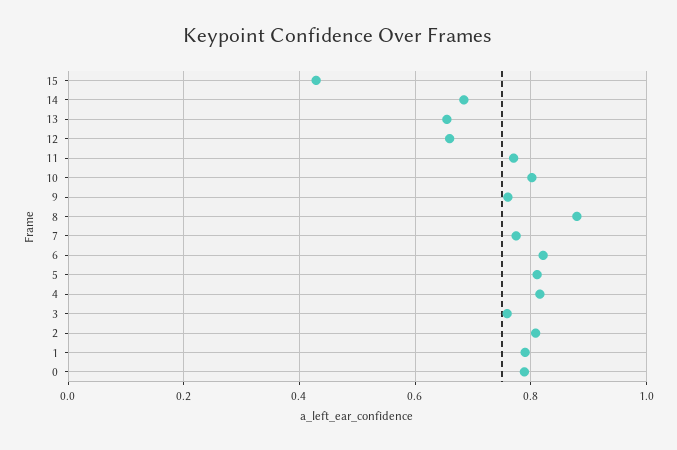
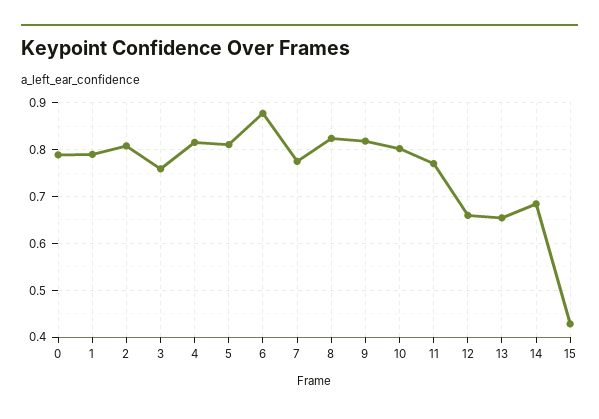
9: 0.76 -> 0.82
8: 0.88 -> 0.82
6: 0.82 -> 0.88

